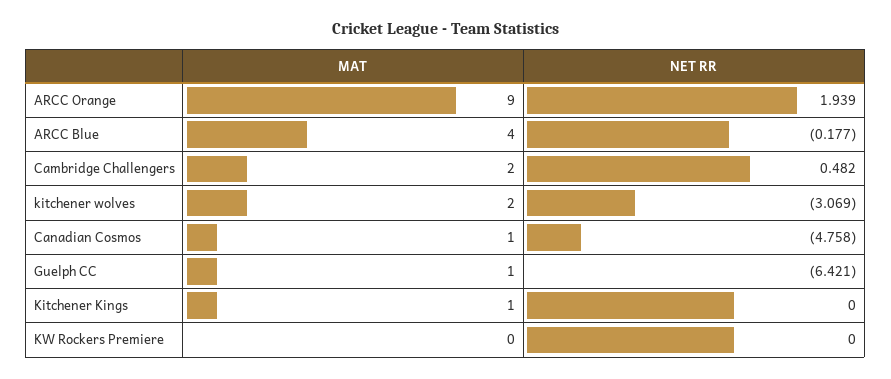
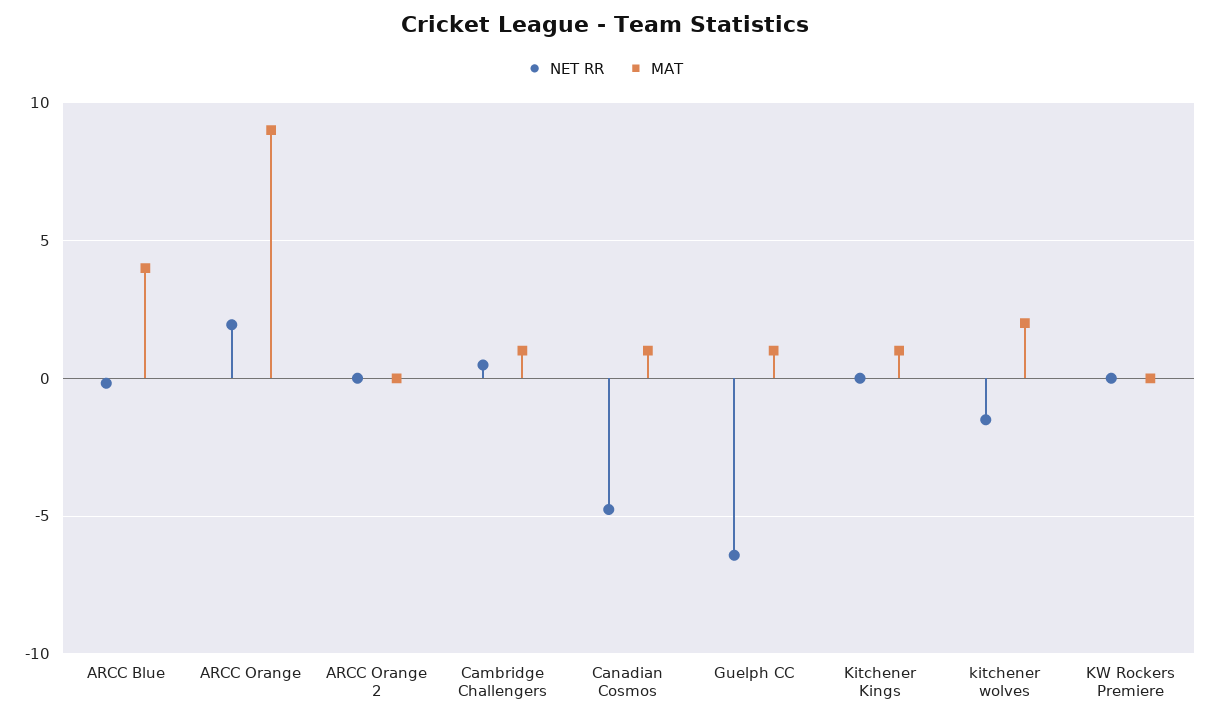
MAT, Cambridge Challengers: 2 -> 1
NET RR, kitchener wolves: -3.069 -> -1.5
NET RR, ARCC Orange 2: none -> 0
MAT, ARCC Orange 2: none -> 0

